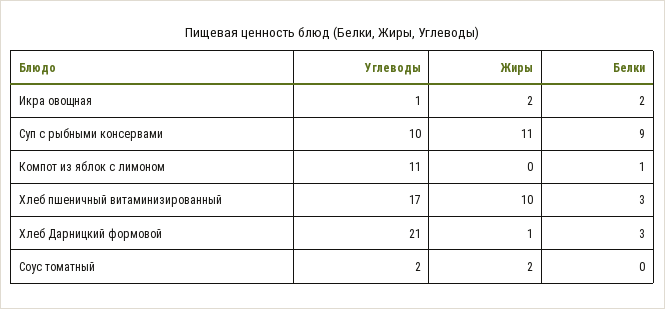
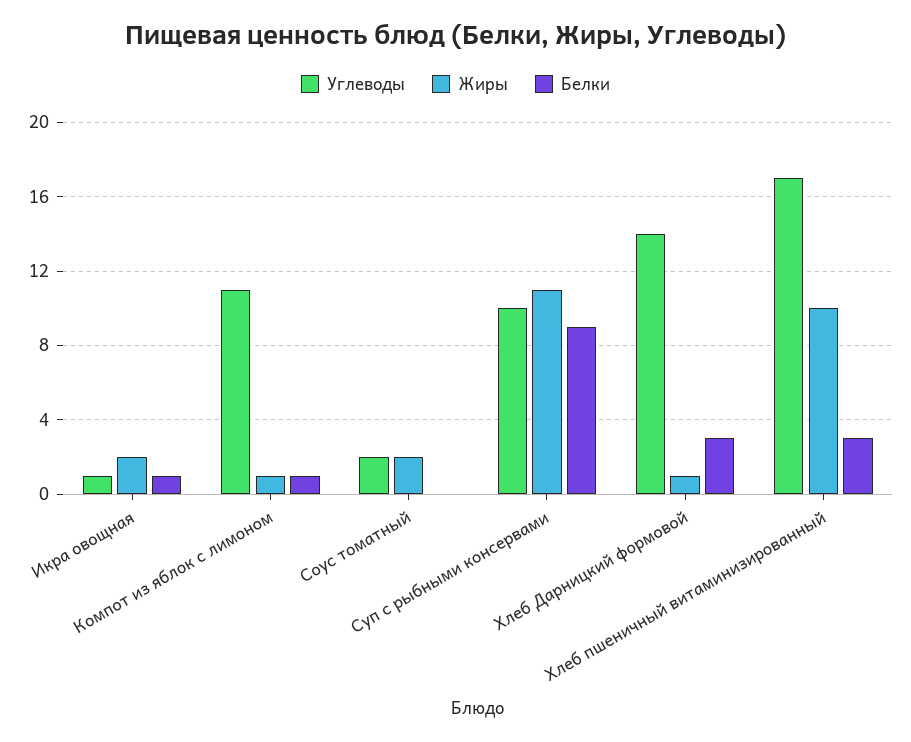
Белки, Икра овощная: 2 -> 1
Жиры, Компот из яблок с лимоном: 0 -> 1
Углеводы, Хлеб Дарницкий формовой: 21 -> 14

